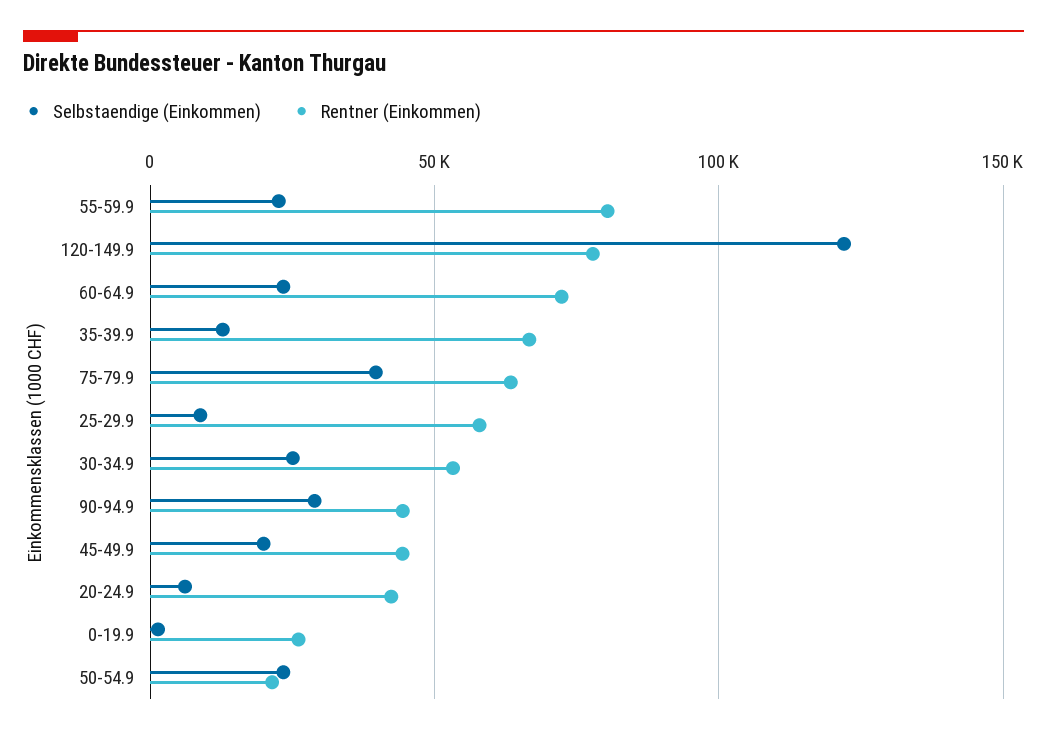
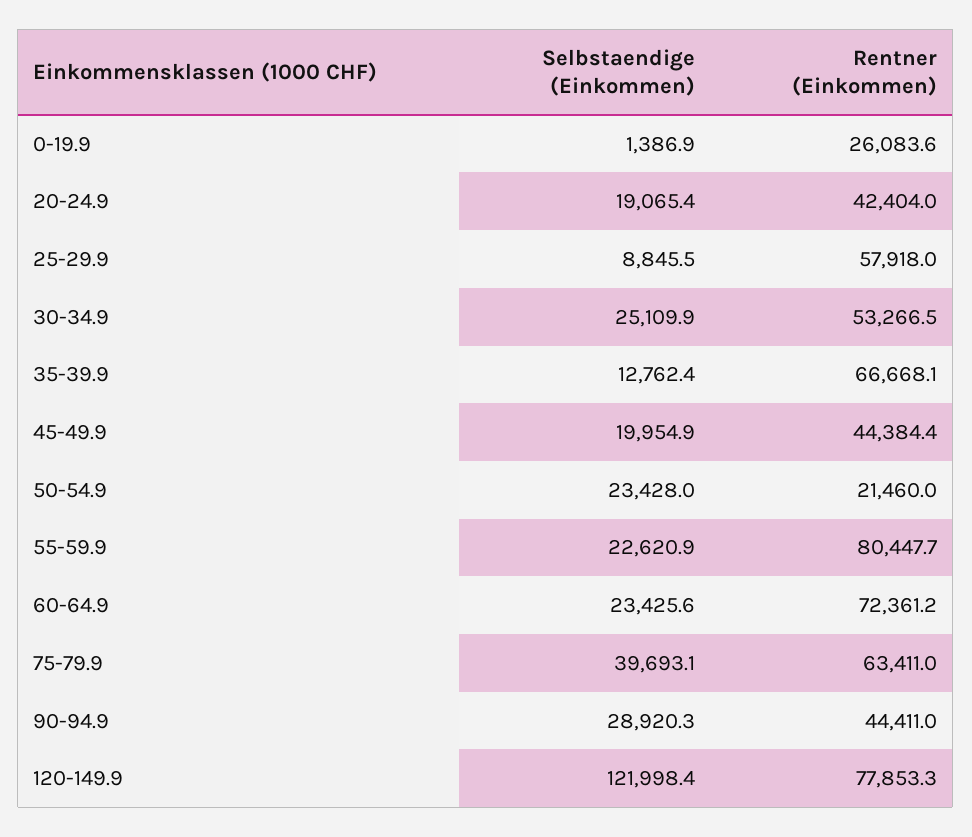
Selbstaendige (Einkommen), 20-24.9: 5000 -> 19065.4

